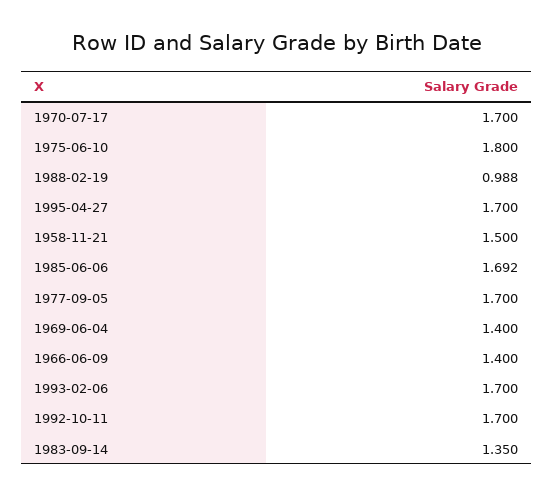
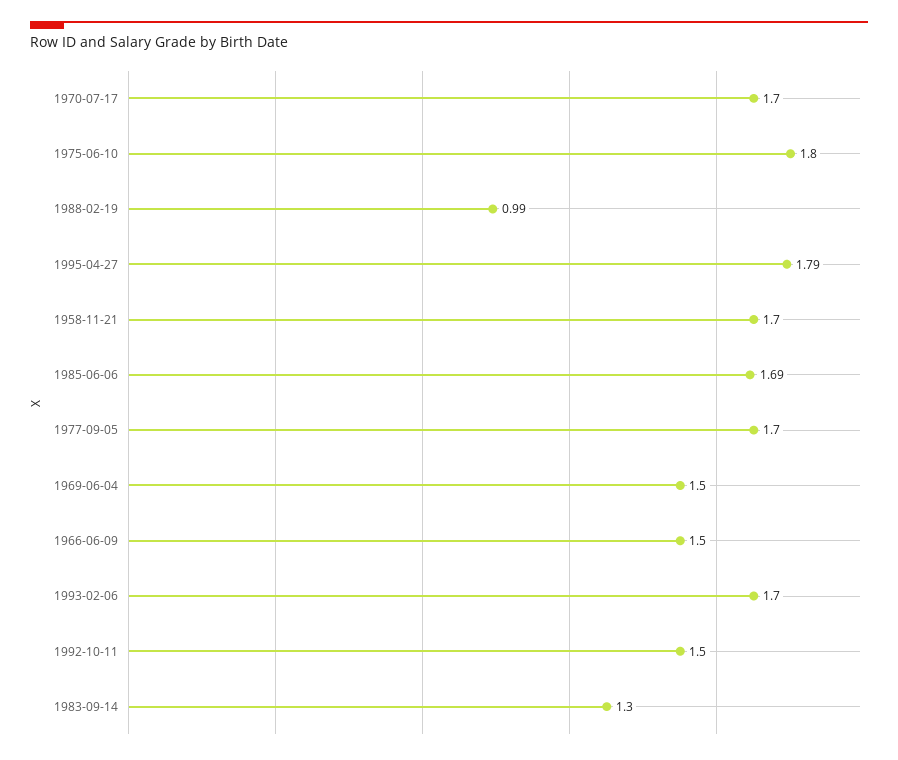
1995-04-27: 1.7 -> 1.79
1958-11-21: 1.5 -> 1.7
1969-06-04: 1.4 -> 1.5
1966-06-09: 1.4 -> 1.5
1992-10-11: 1.7 -> 1.5
1983-09-14: 1.35 -> 1.3

